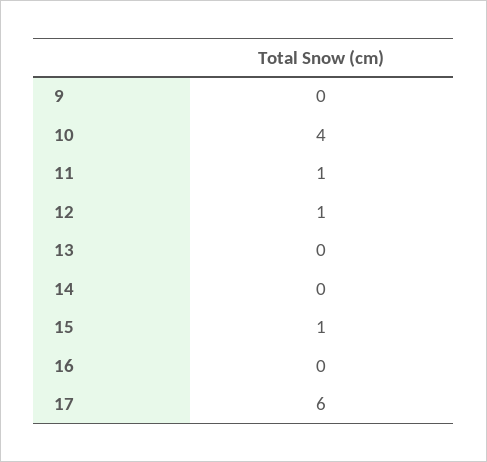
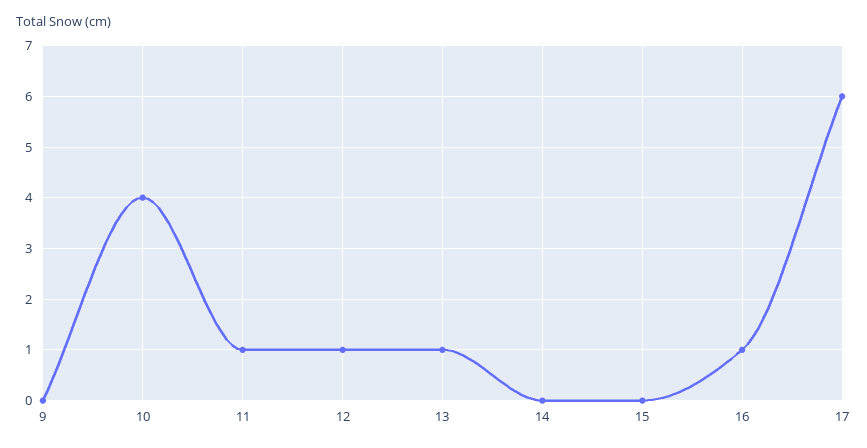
13: 0 -> 1
15: 1 -> 0
16: 0 -> 1

